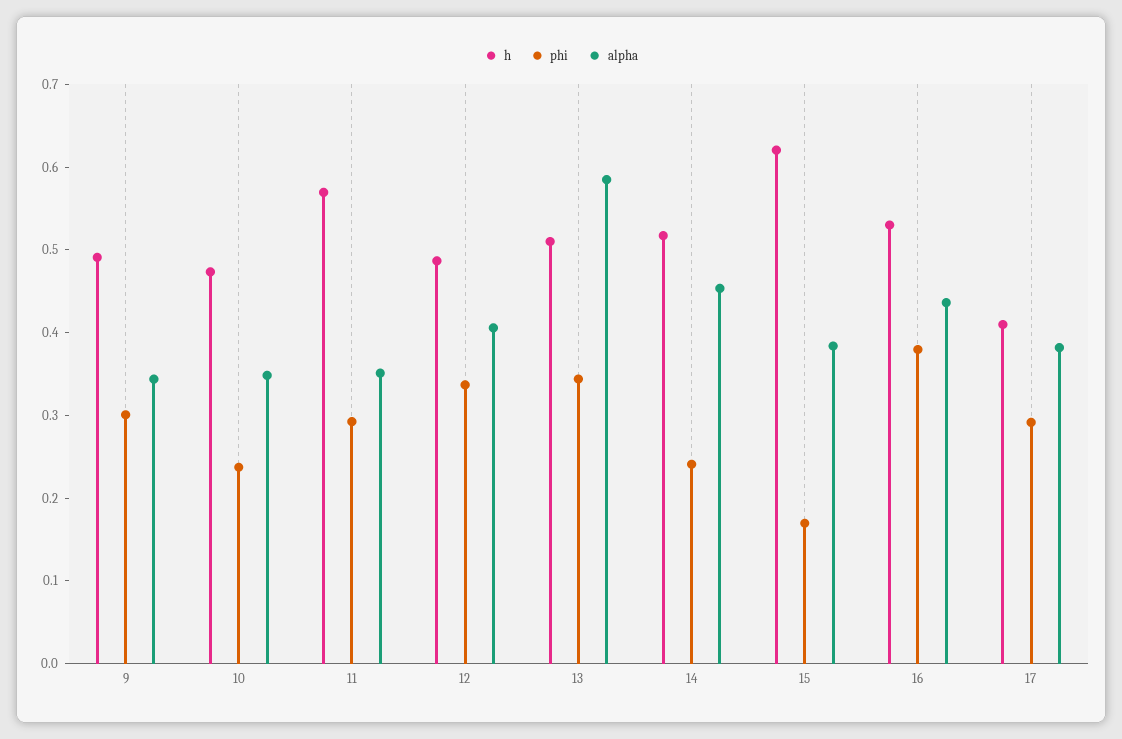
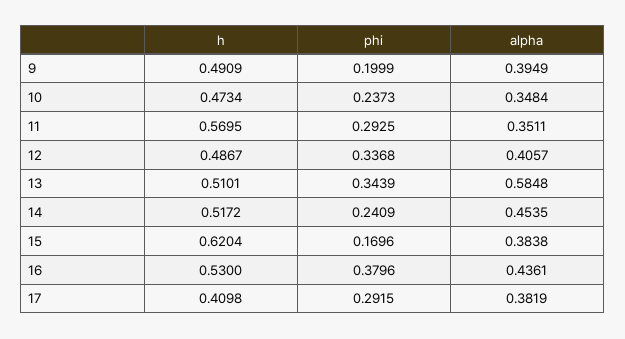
phi, 9: 0.3 -> 0.1999
alpha, 9: 0.34 -> 0.3949

